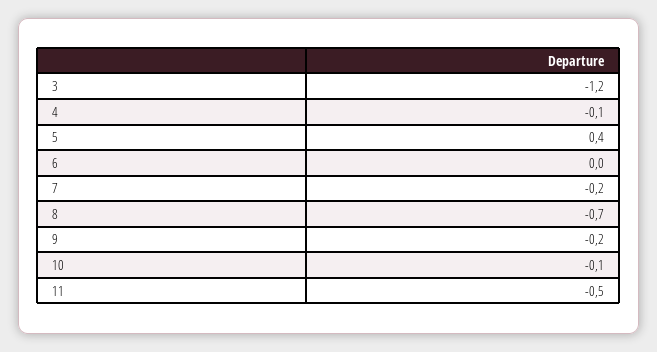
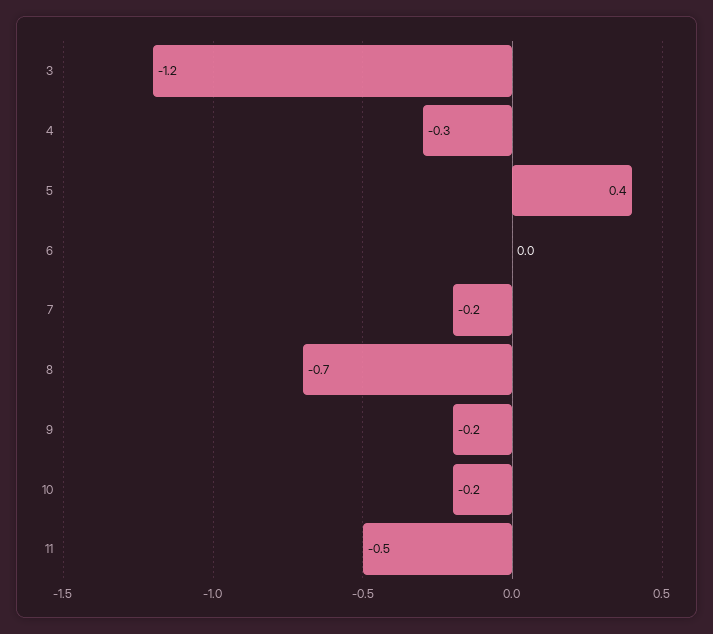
4: -0.1 -> -0.3
10: -0.1 -> -0.2

